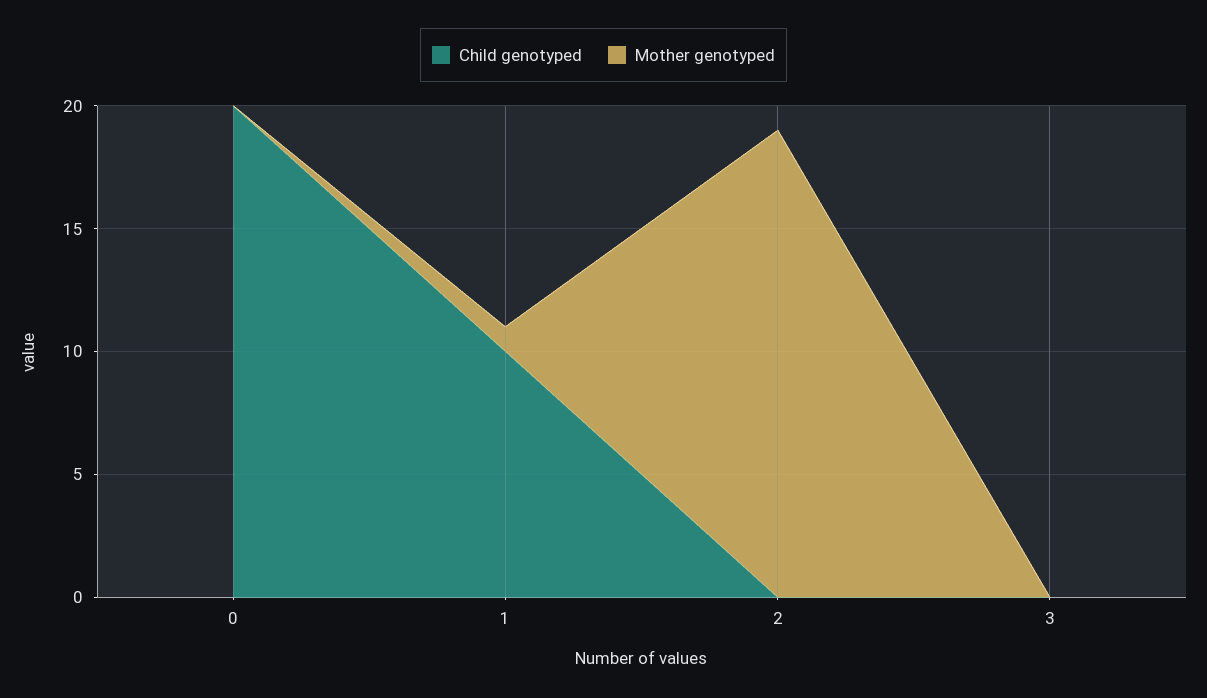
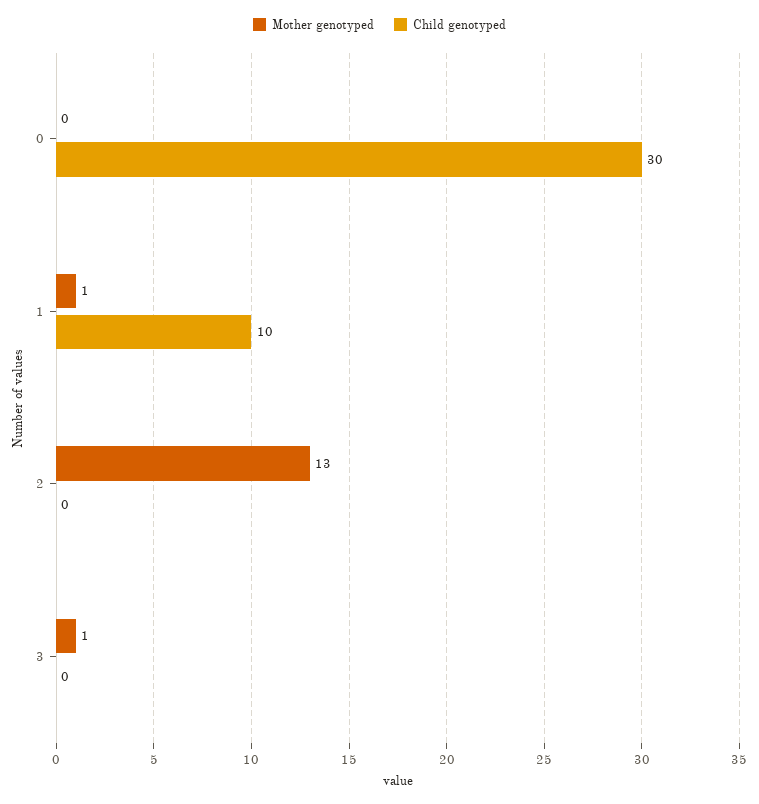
Child genotyped, 0: 20 -> 30
Mother genotyped, 2: 19 -> 13
Mother genotyped, 3: 0 -> 1

